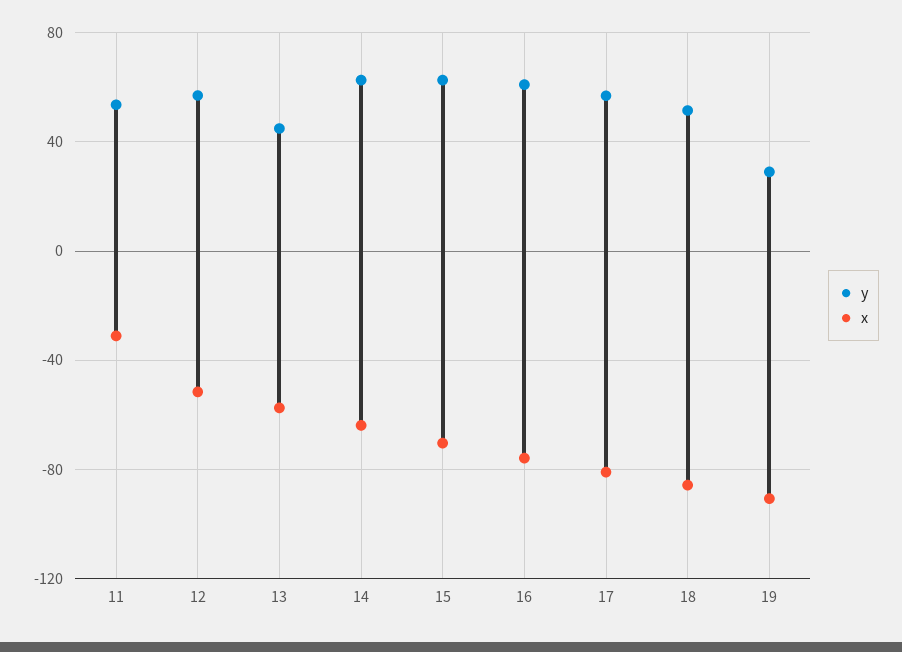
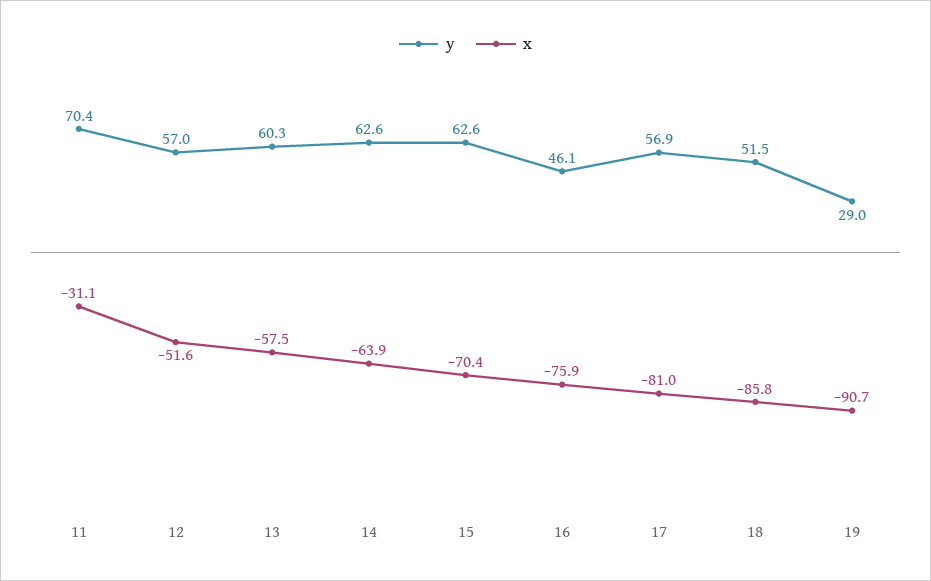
y, 11: 55 -> 70.4
y, 13: 45 -> 60.3
y, 16: 60 -> 46.1

